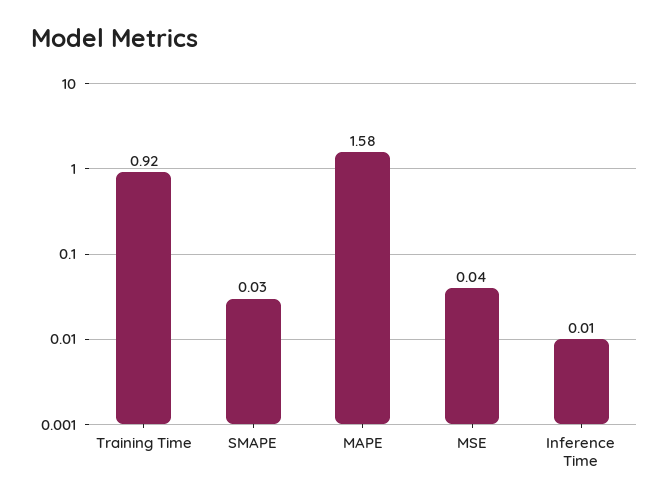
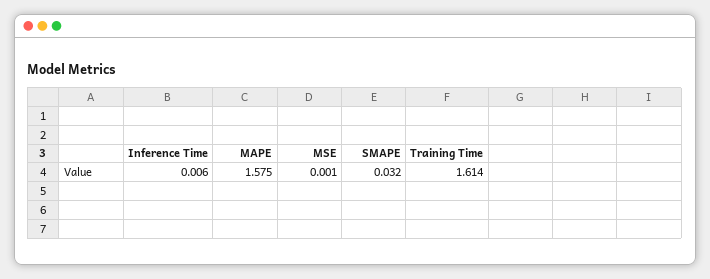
Training Time: 0.92 -> 1.614
MSE: 0.04 -> 0.001

